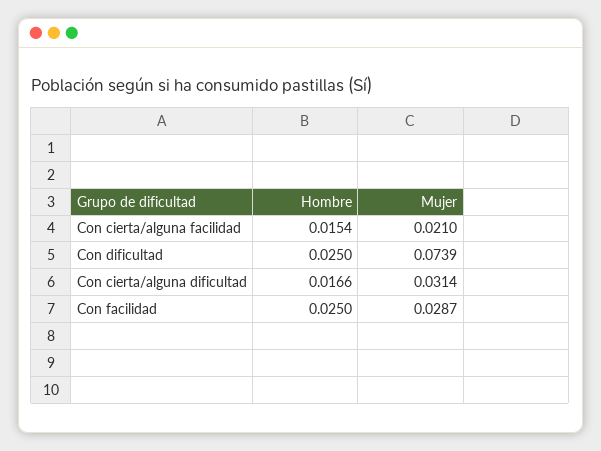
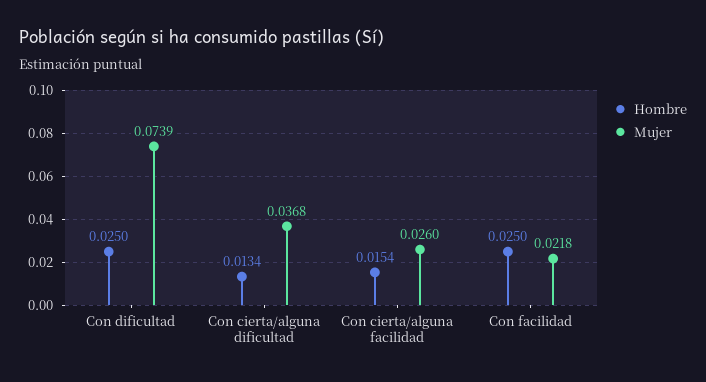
Mujer, Con cierta/alguna facilidad: 0.021 -> 0.026
Hombre, Con cierta/alguna dificultad: 0.0166 -> 0.0134
Mujer, Con cierta/alguna dificultad: 0.0314 -> 0.0368
Mujer, Con facilidad: 0.0287 -> 0.0218

